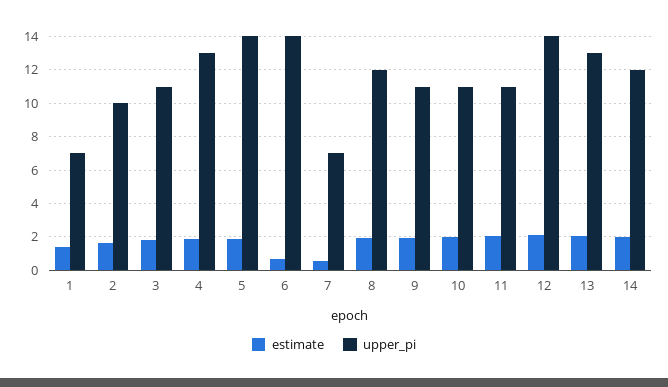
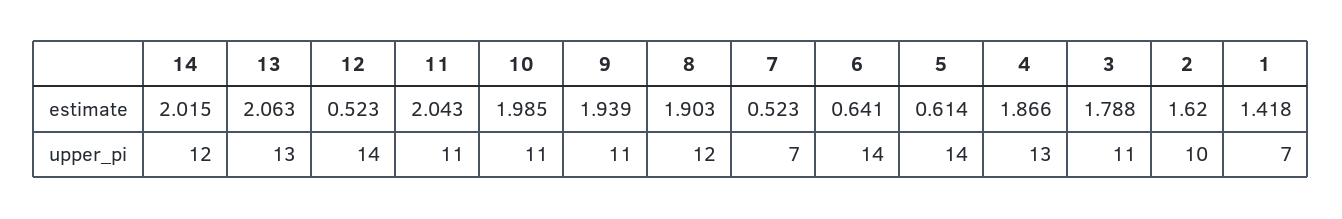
estimate, 5: 2 -> 0.614
estimate, 12: 2 -> 0.523

